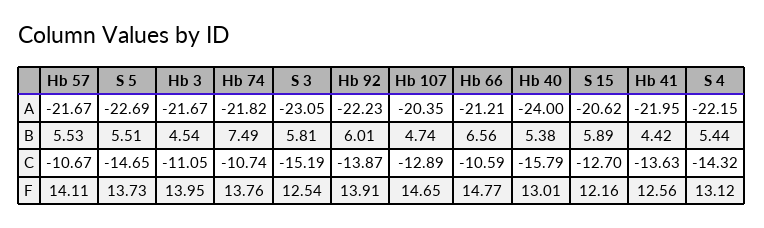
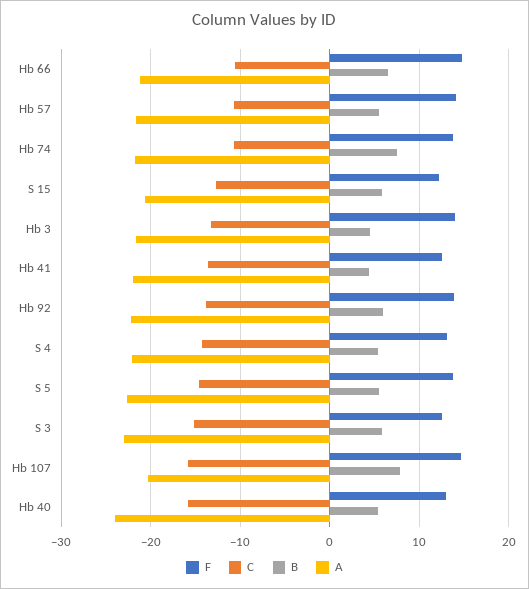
B, Hb 107: 4.74 -> 8
C, Hb 3: -11.05 -> -13
C, Hb 107: -12.89 -> -16

